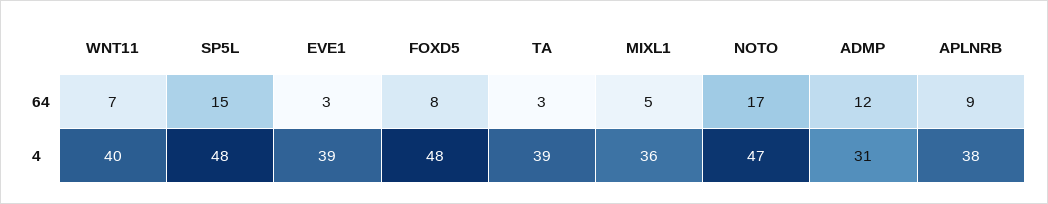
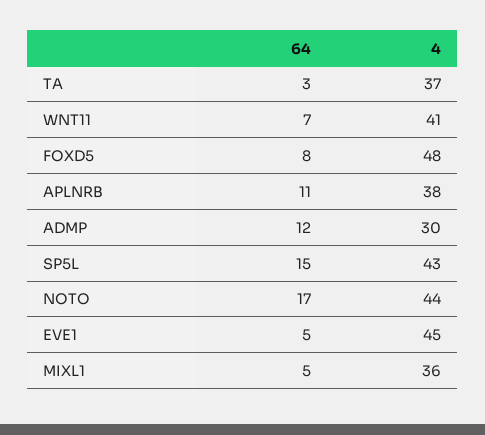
EVE1, 64: 3 -> 5
APLNRB, 64: 9 -> 11
WNT11, 4: 40 -> 41
SP5L, 4: 48 -> 43
EVE1, 4: 39 -> 45
TA, 4: 39 -> 37
NOTO, 4: 47 -> 44
ADMP, 4: 31 -> 30

